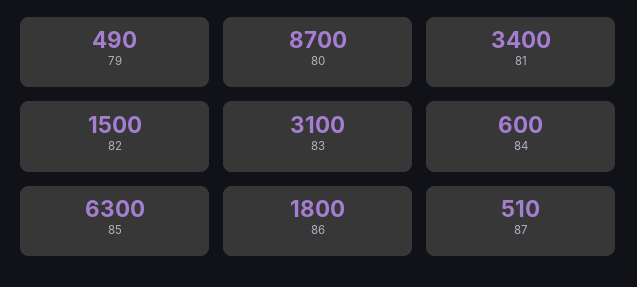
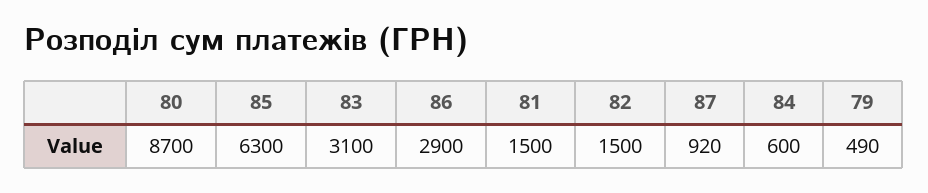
81: 3400 -> 1500
86: 1800 -> 2900
87: 510 -> 920

